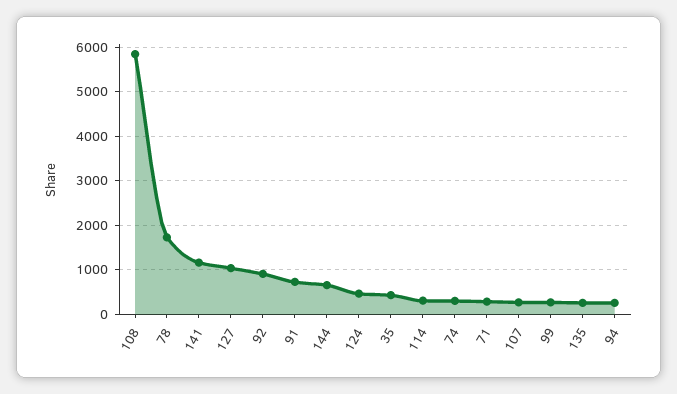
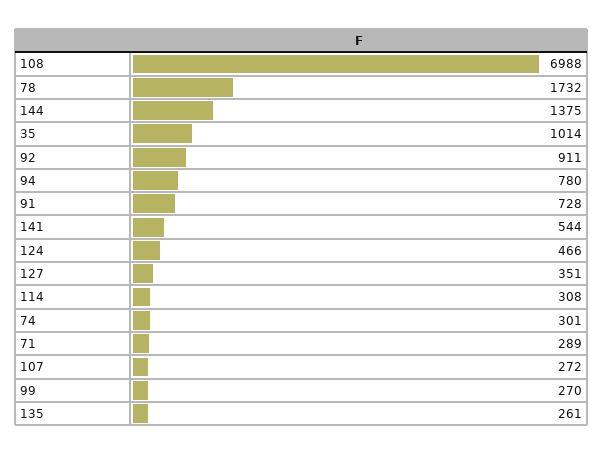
108: 5800 -> 6988
141: 1200 -> 544
127: 1000 -> 351
144: 600 -> 1375
35: 400 -> 1014
94: 200 -> 780

